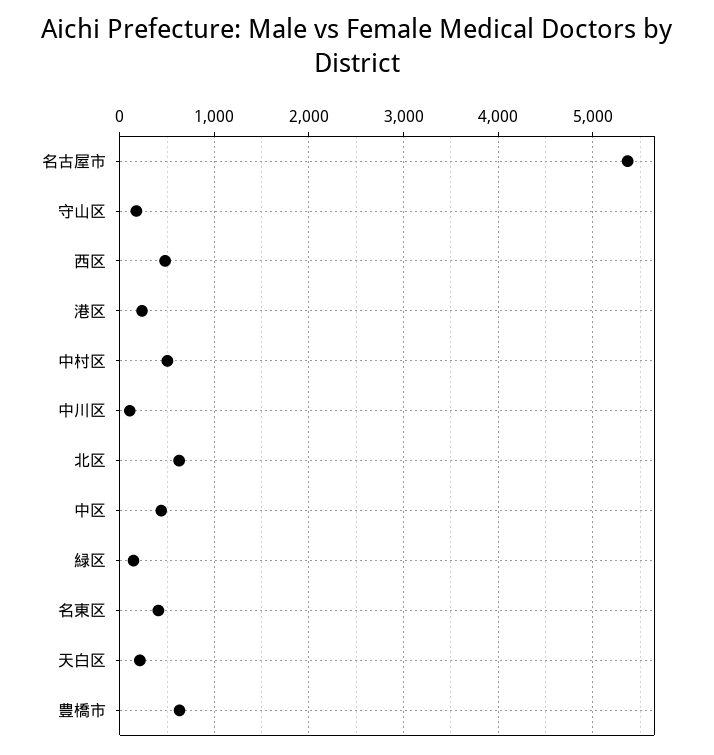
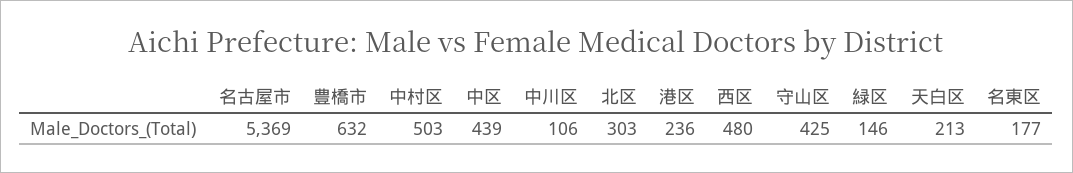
守山区: 200 -> 425
北区: 600 -> 303
名東区: 400 -> 177

